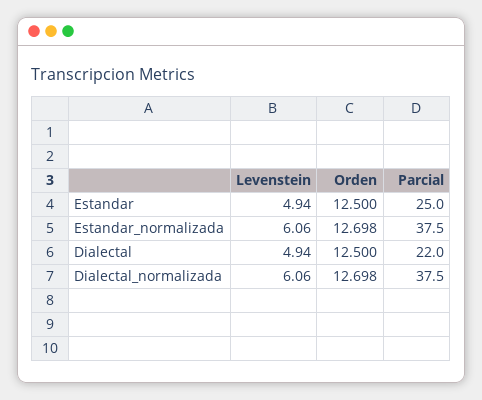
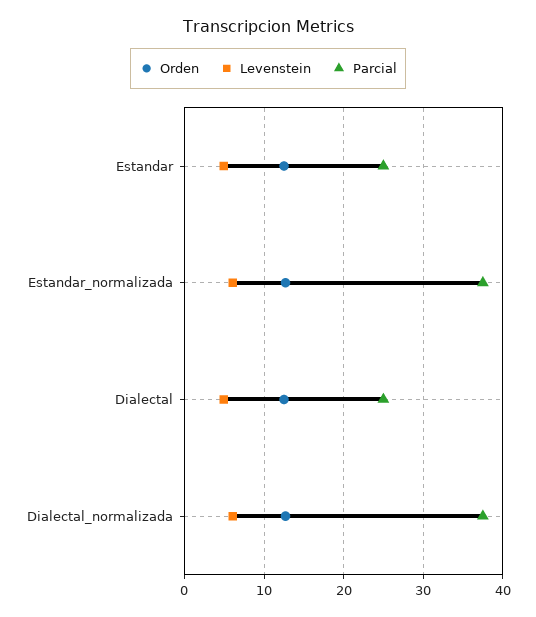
Parcial, Dialectal: 22 -> 25

